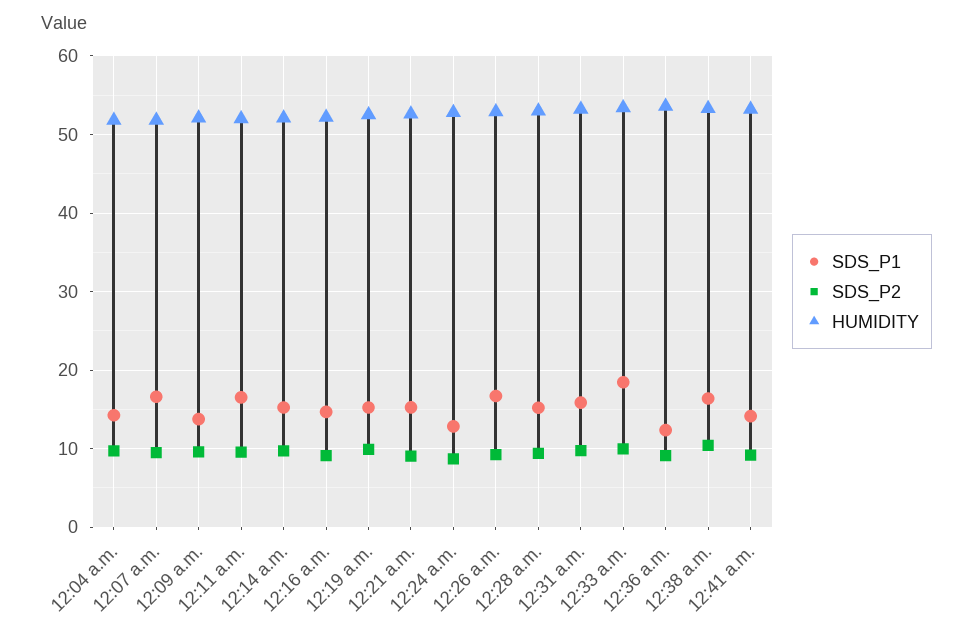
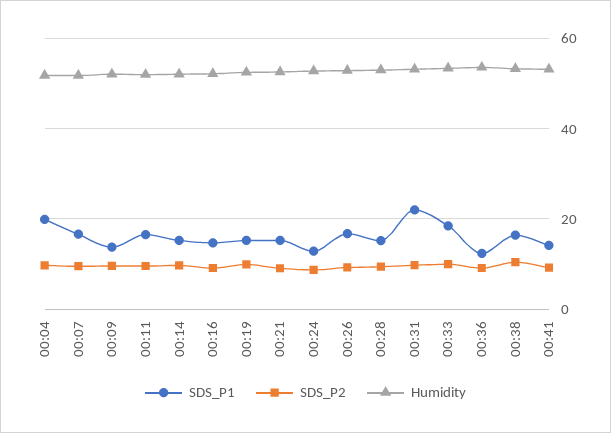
SDS_P1, 12:04 a.m.: 14 -> 20
SDS_P1, 12:31 a.m.: 16 -> 22

